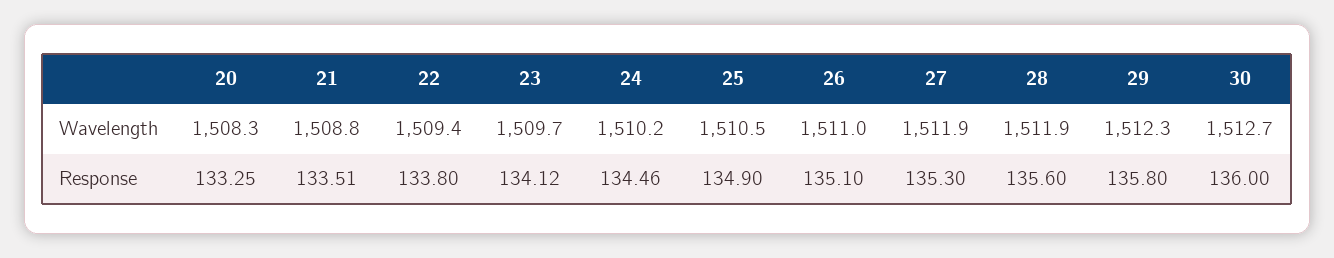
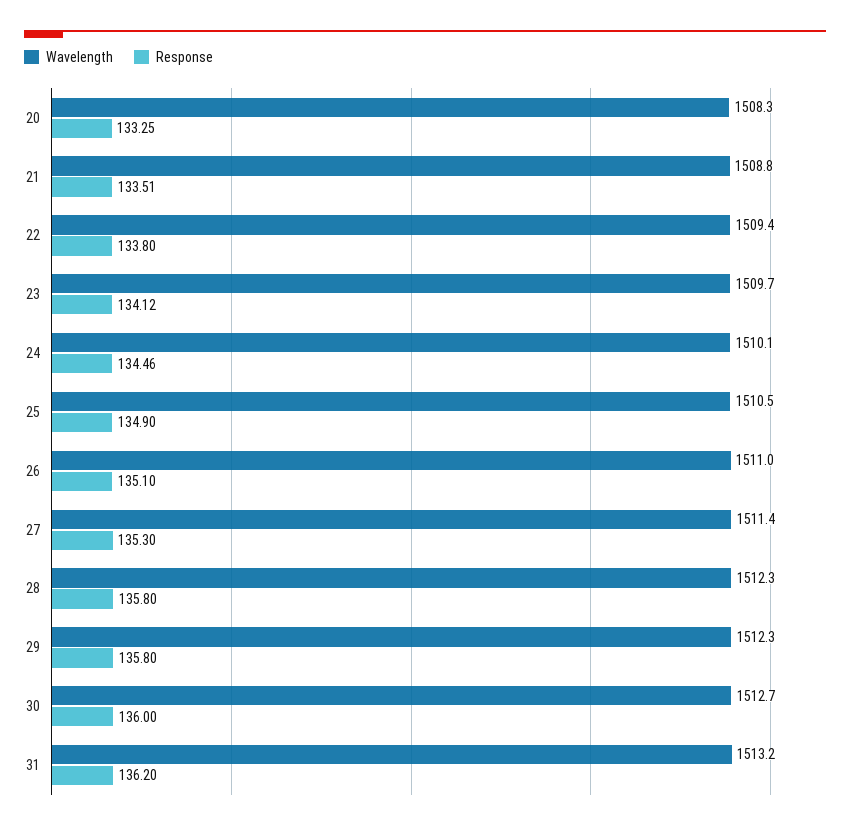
Wavelength, 24: 1510.2 -> 1510.1
Wavelength, 27: 1511.9 -> 1511.4
Wavelength, 28: 1511.9 -> 1512.3
Response, 28: 135.6 -> 135.8
Wavelength, 31: none -> 1513.2
Response, 31: none -> 136.2

